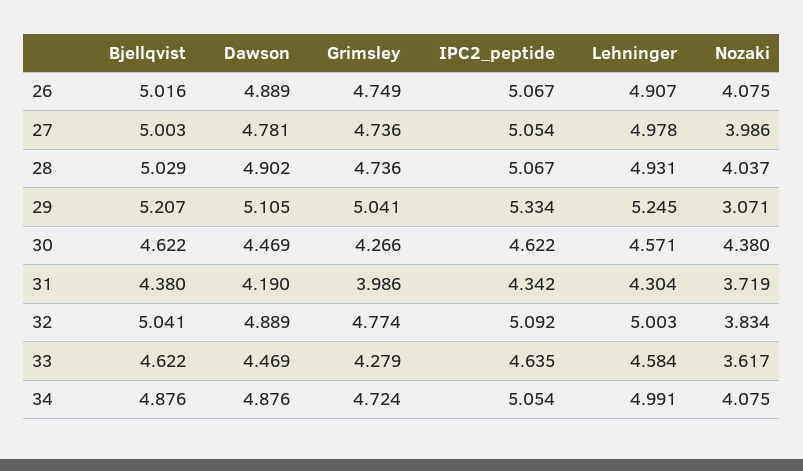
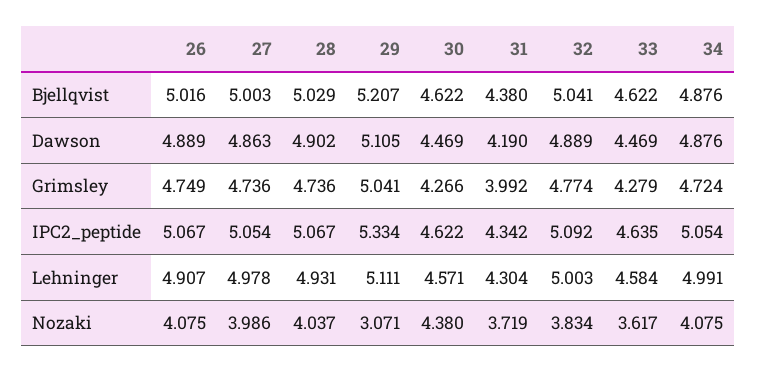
Dawson, 27: 4.781 -> 4.863
Lehninger, 29: 5.245 -> 5.111
Grimsley, 31: 3.986 -> 3.992

